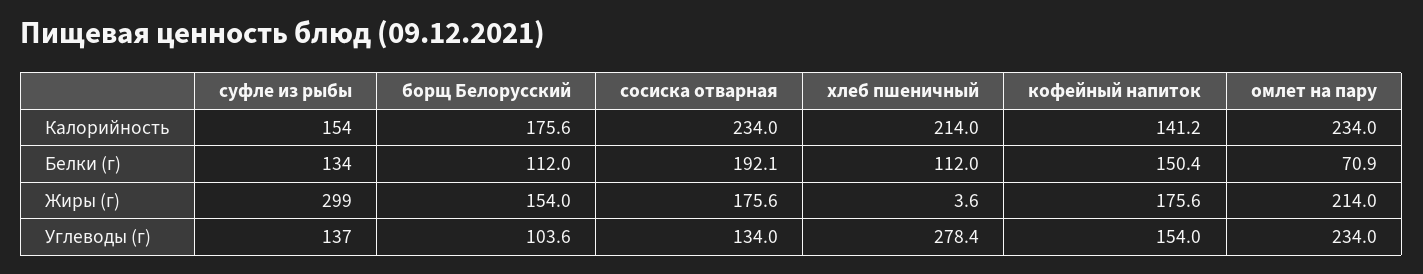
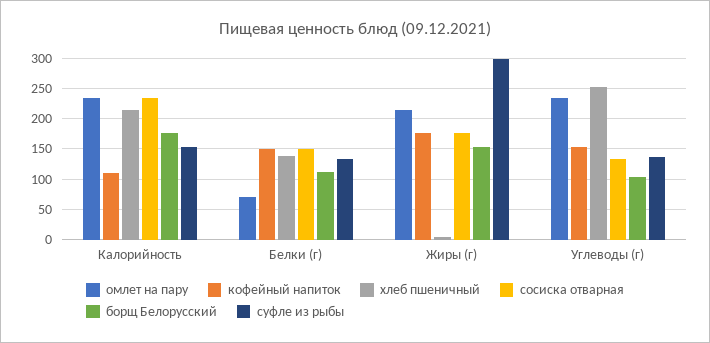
кофейный напиток, Калорийность: 141.2 -> 110
сосиска отварная, Белки (г): 192.1 -> 150
хлеб пшеничный, Белки (г): 112 -> 140
хлеб пшеничный, Углеводы (г): 278.4 -> 250

